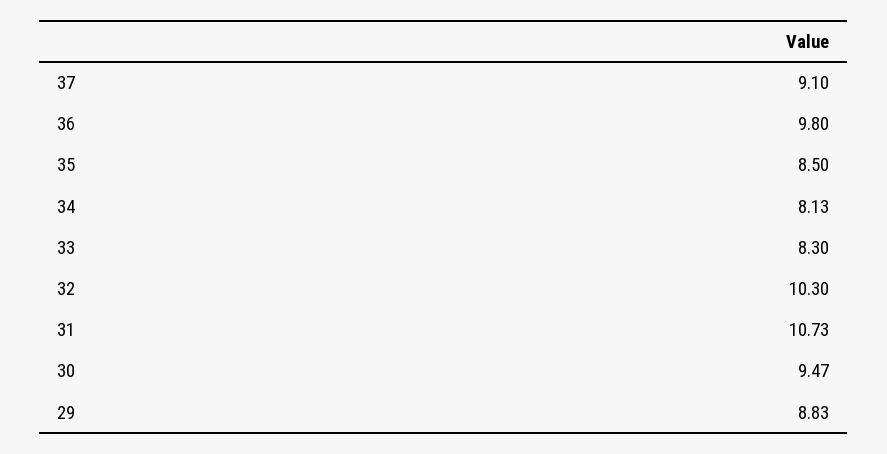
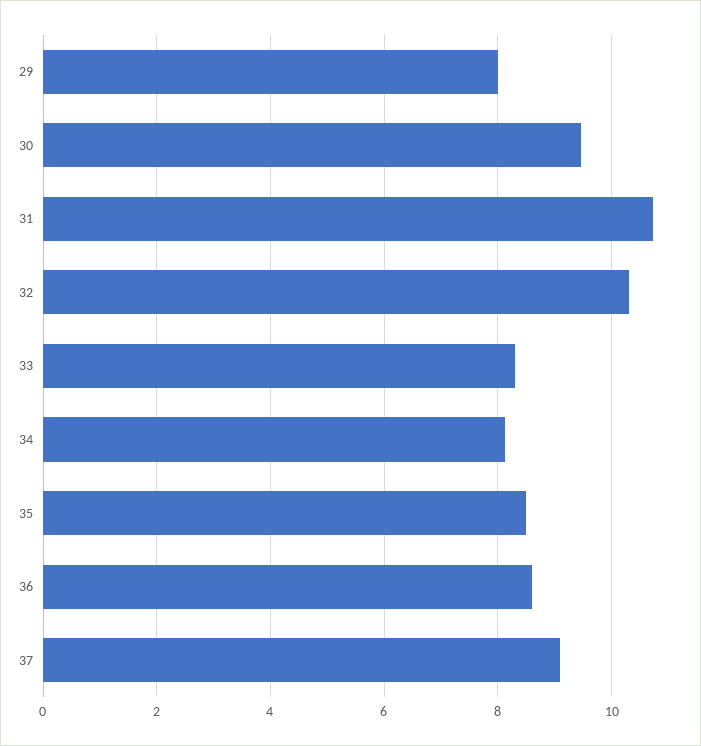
36: 9.8 -> 8.6
29: 8.83 -> 8

